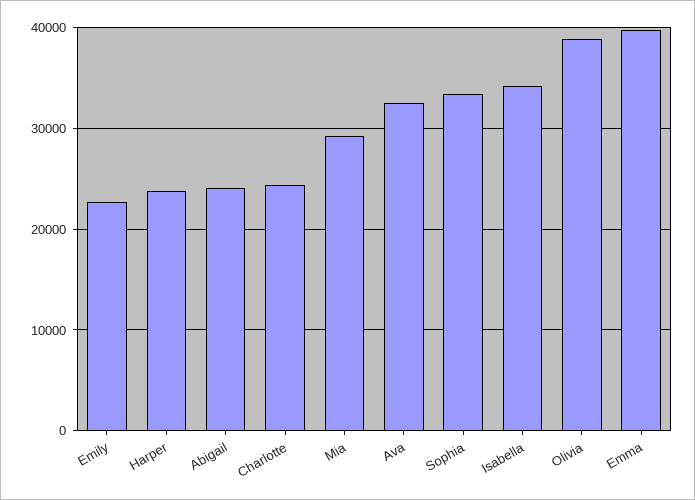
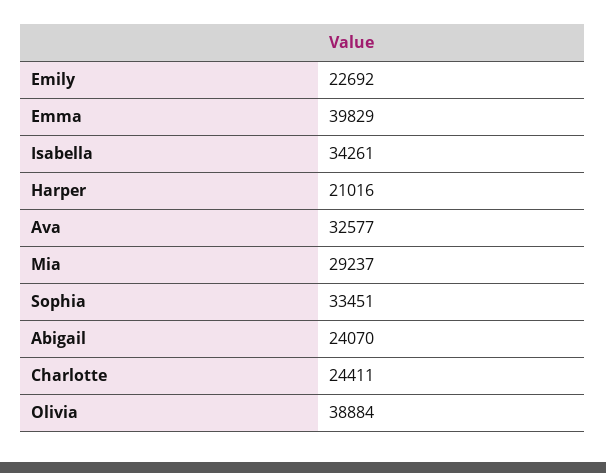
Harper: 24000 -> 21016

